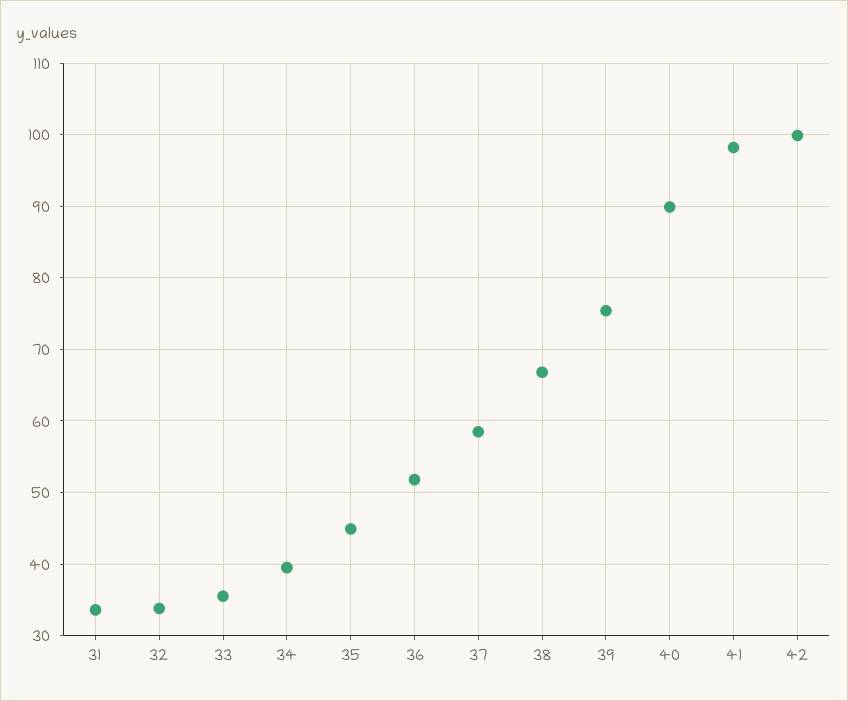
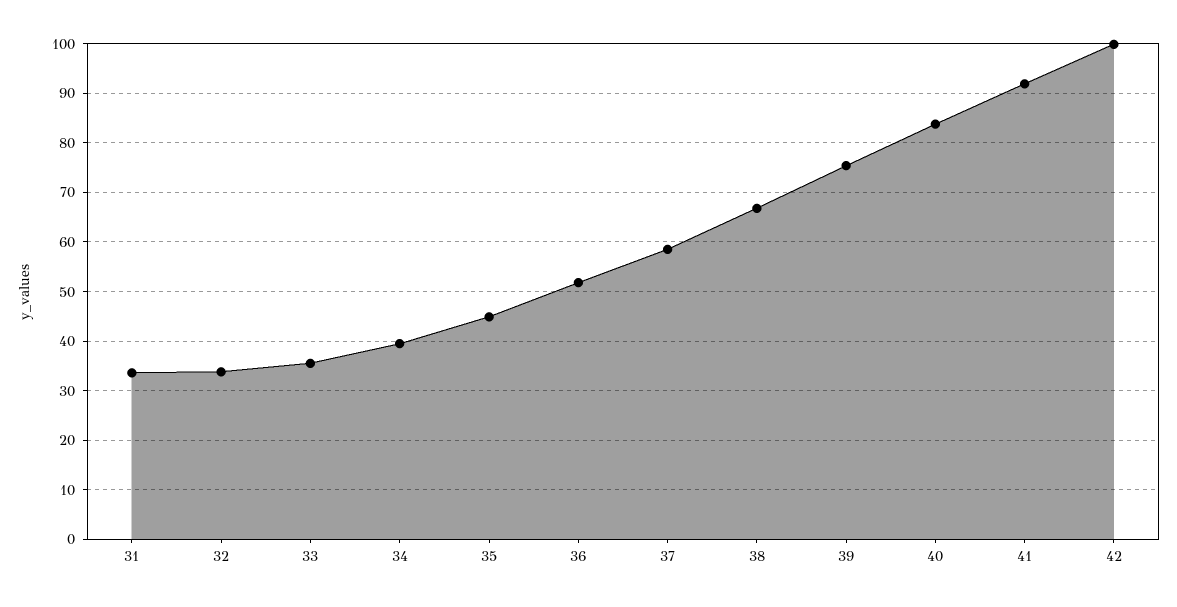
40: 90 -> 84
41: 98 -> 92

